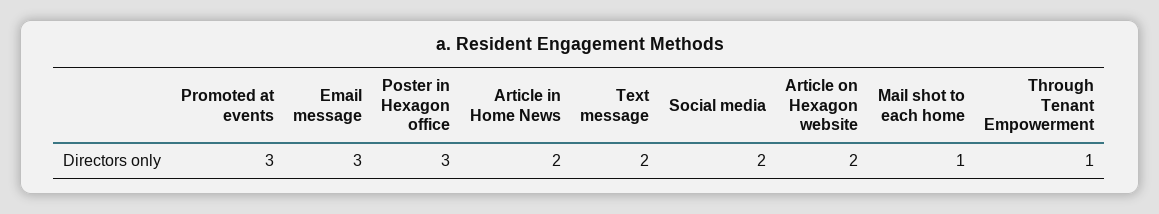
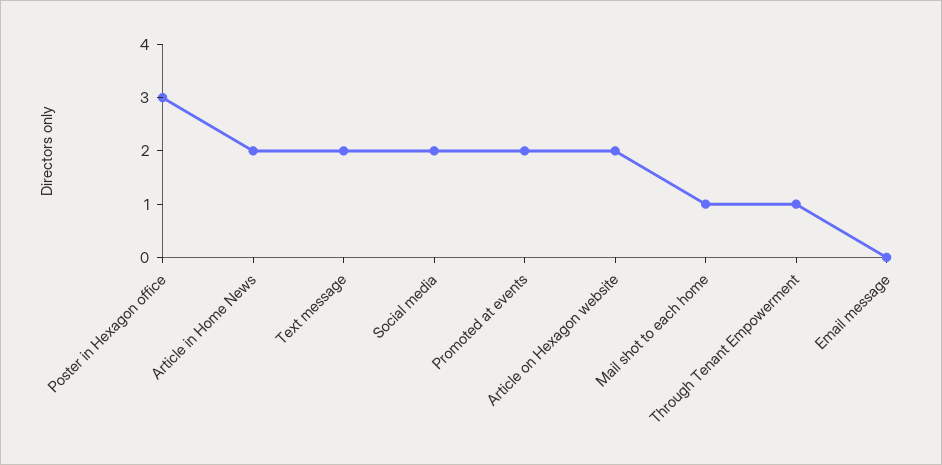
Promoted at events: 3 -> 2
Email message: 3 -> 0

